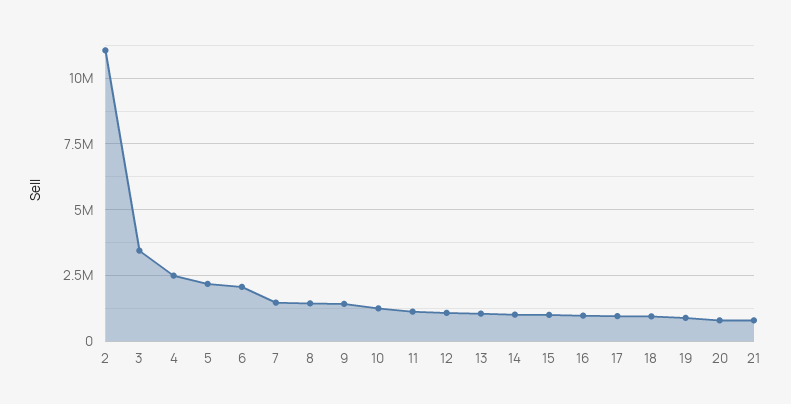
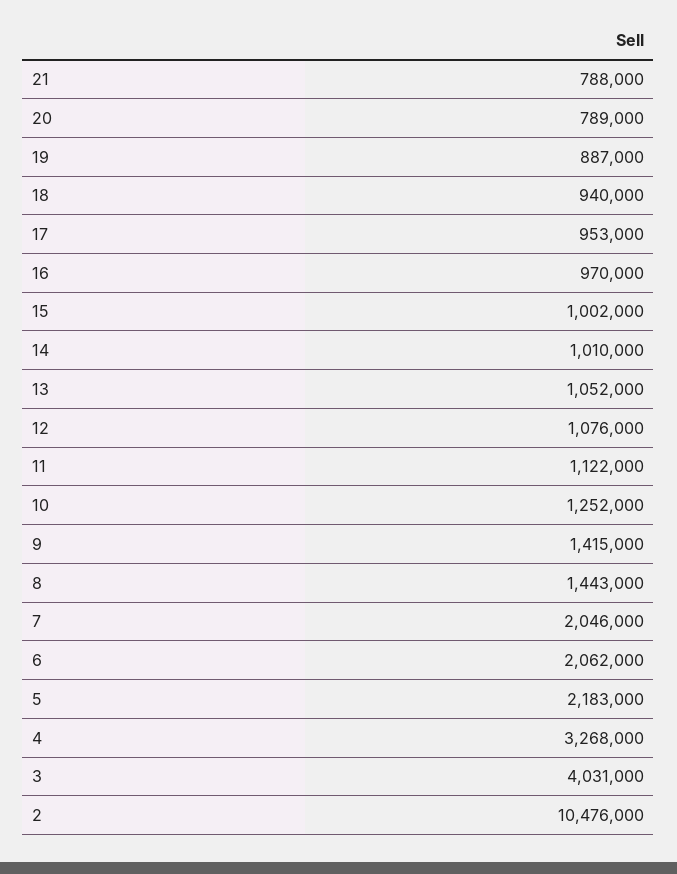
2: 11000000 -> 10476000
3: 3500000 -> 4031000
4: 2500000 -> 3268000
7: 1500000 -> 2046000

